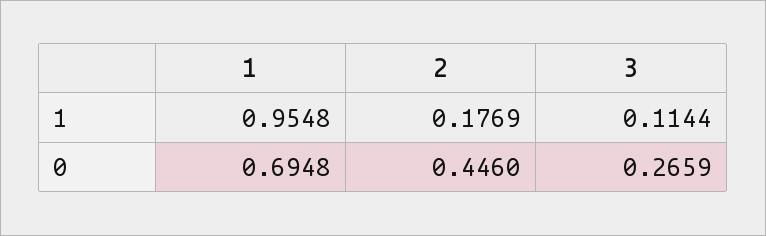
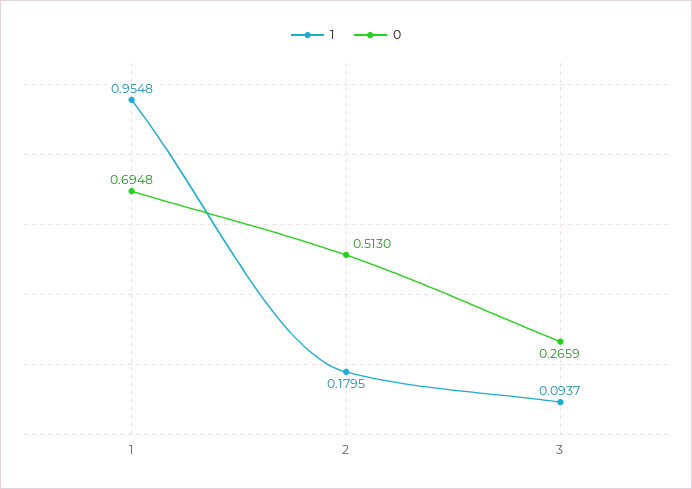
1, 2: 0.1769 -> 0.1795
1, 3: 0.1144 -> 0.0937
0, 2: 0.446 -> 0.513

